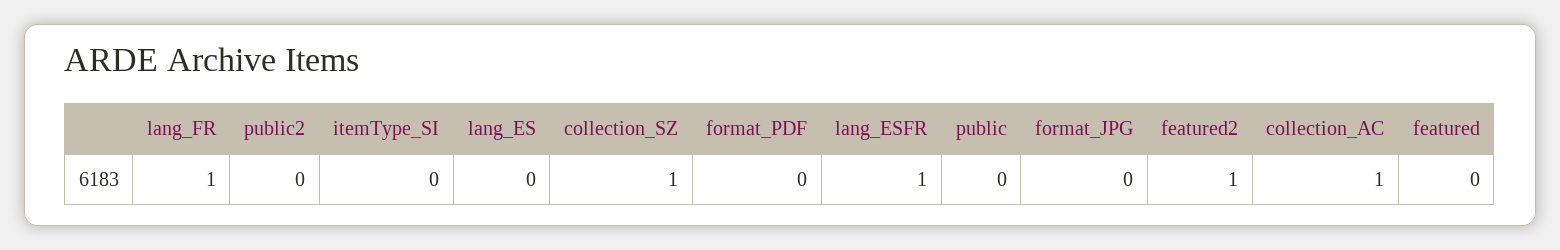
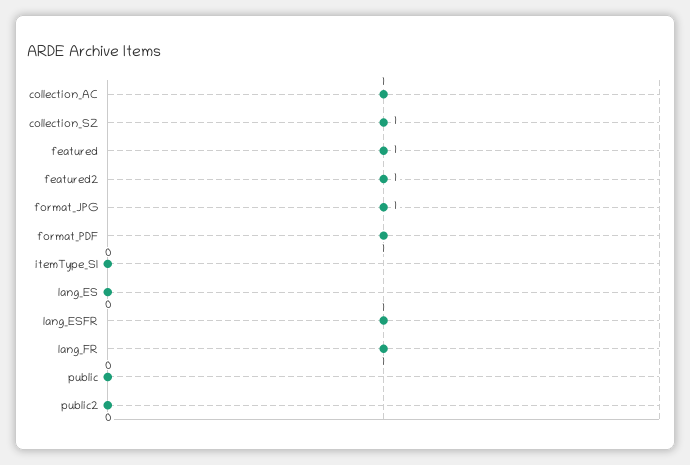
format_PDF: 0 -> 1
format_JPG: 0 -> 1
featured: 0 -> 1

